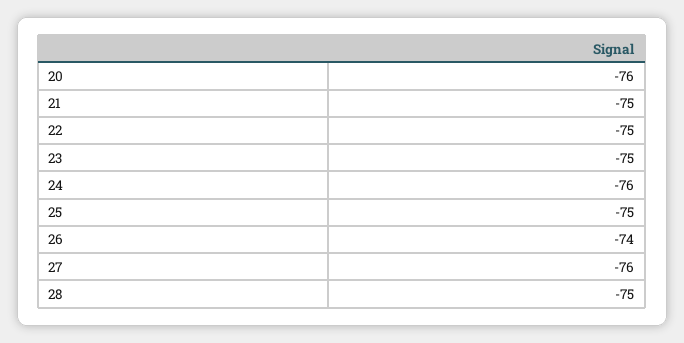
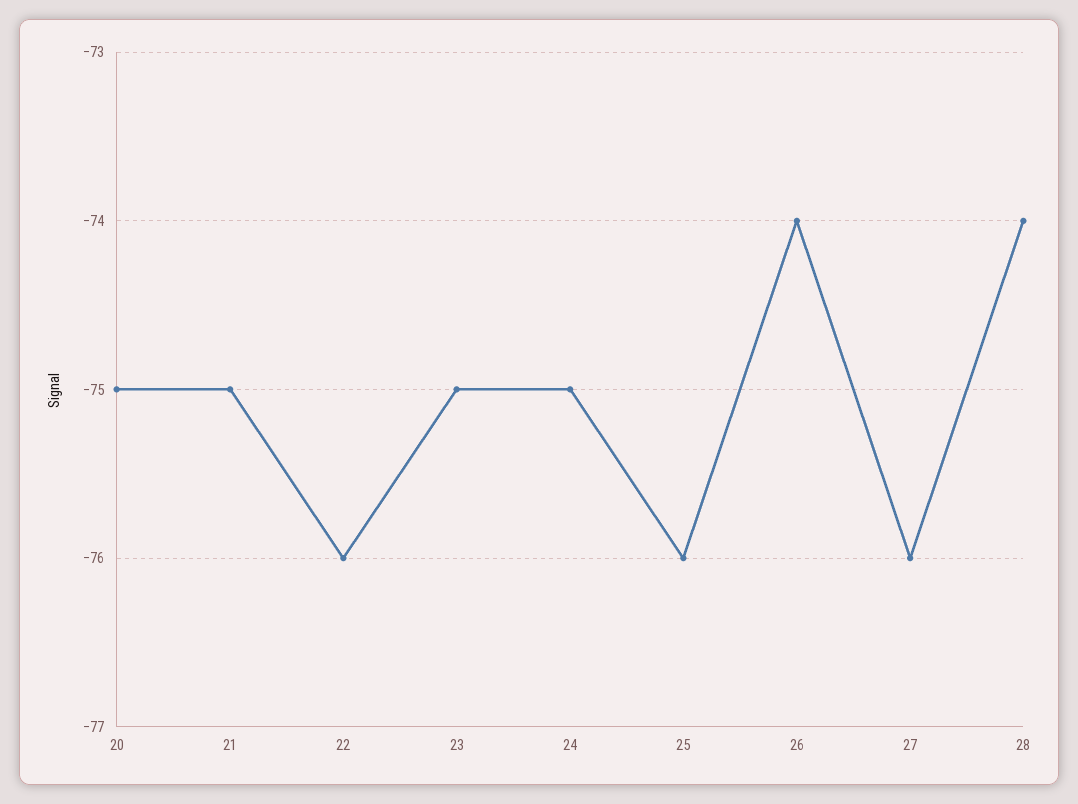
20: -76 -> -75
22: -75 -> -76
24: -76 -> -75
25: -75 -> -76
28: -75 -> -74

